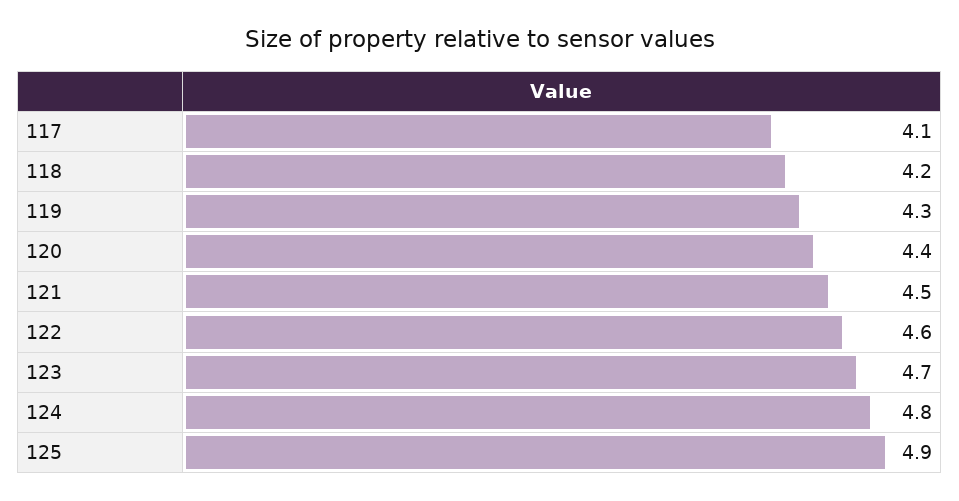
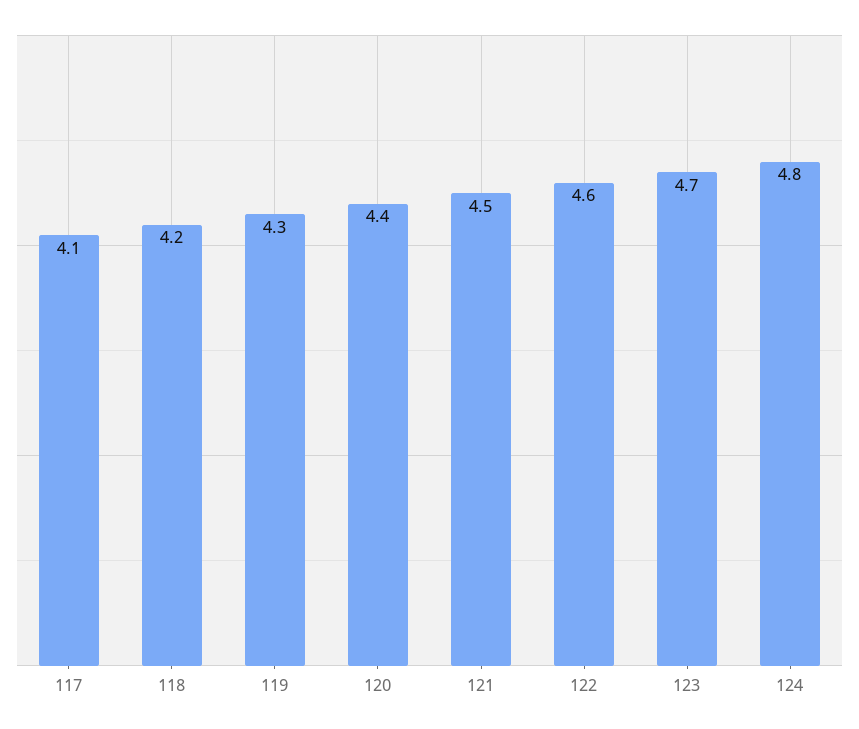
125: 4.9 -> none

